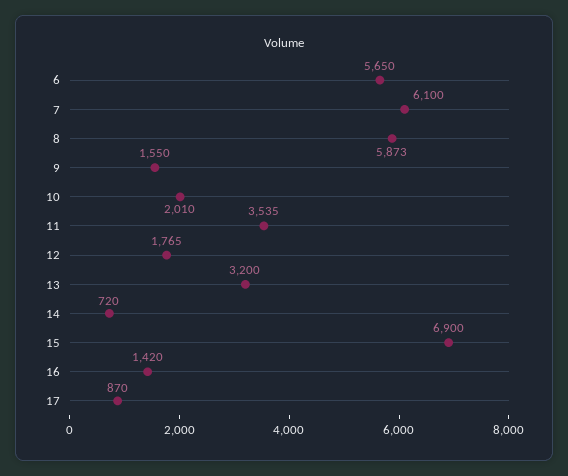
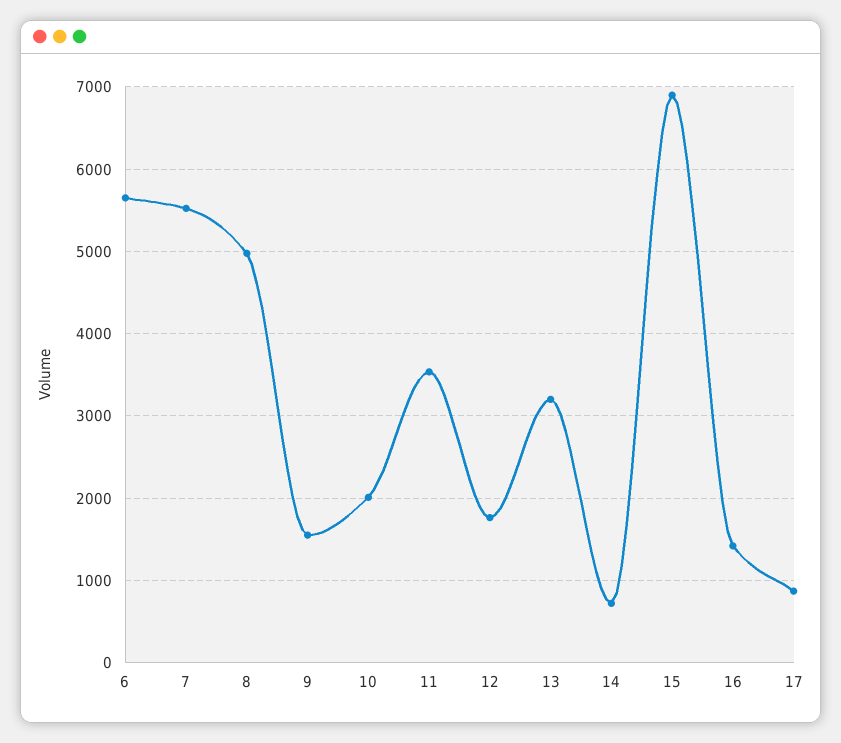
7: 6100 -> 5500
8: 5873 -> 5000

